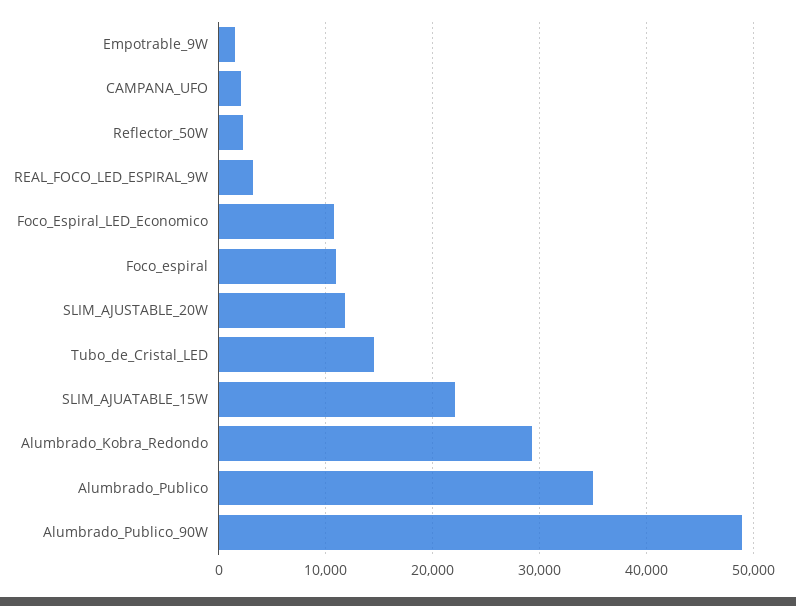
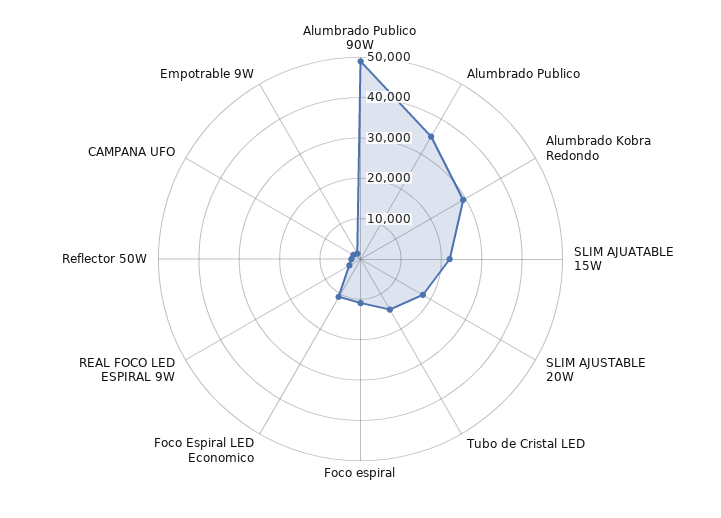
SLIM_AJUSTABLE_20W: 12000 -> 18000

